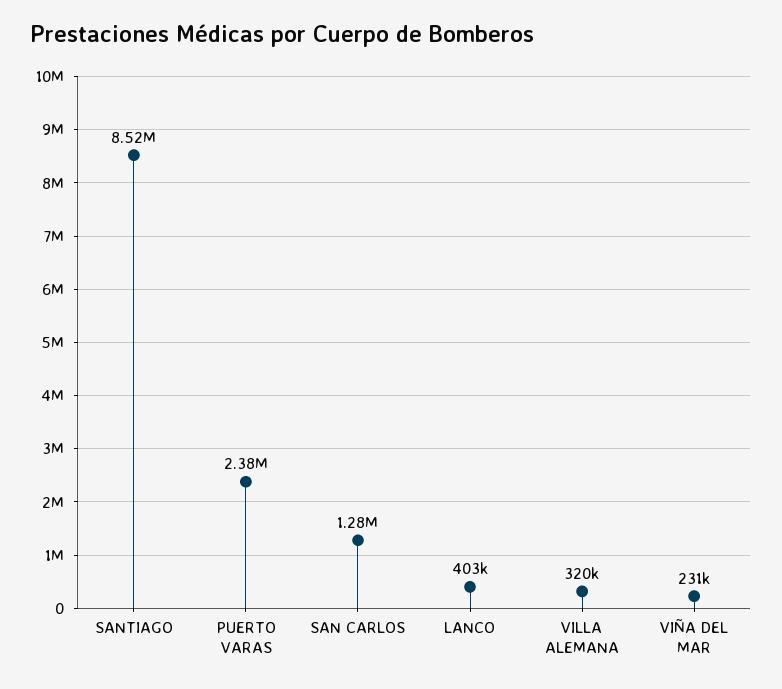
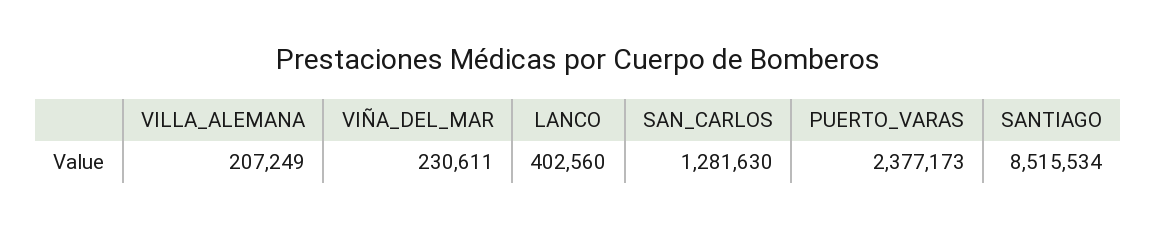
VILLA ALEMANA: 320000 -> 207249

